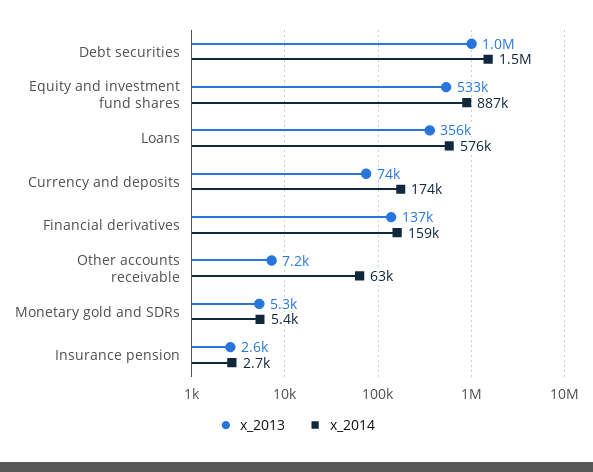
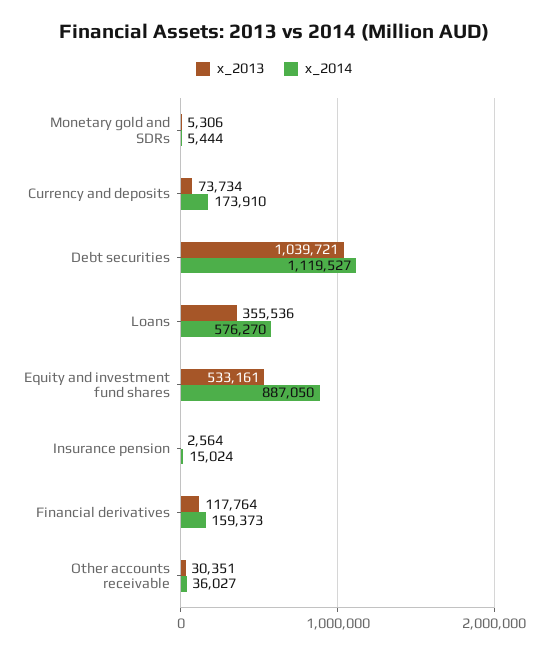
x_2014, Debt securities: 1500000 -> 1119527
x_2013, Financial derivatives: 137000 -> 117764
x_2013, Other accounts receivable: 7200 -> 30351
x_2014, Other accounts receivable: 63000 -> 36027
x_2014, Insurance pension: 2700 -> 15024

